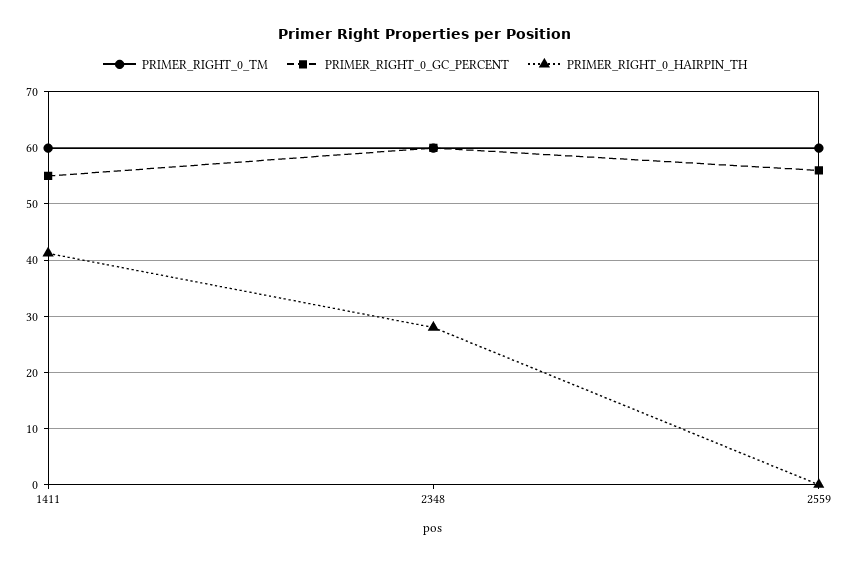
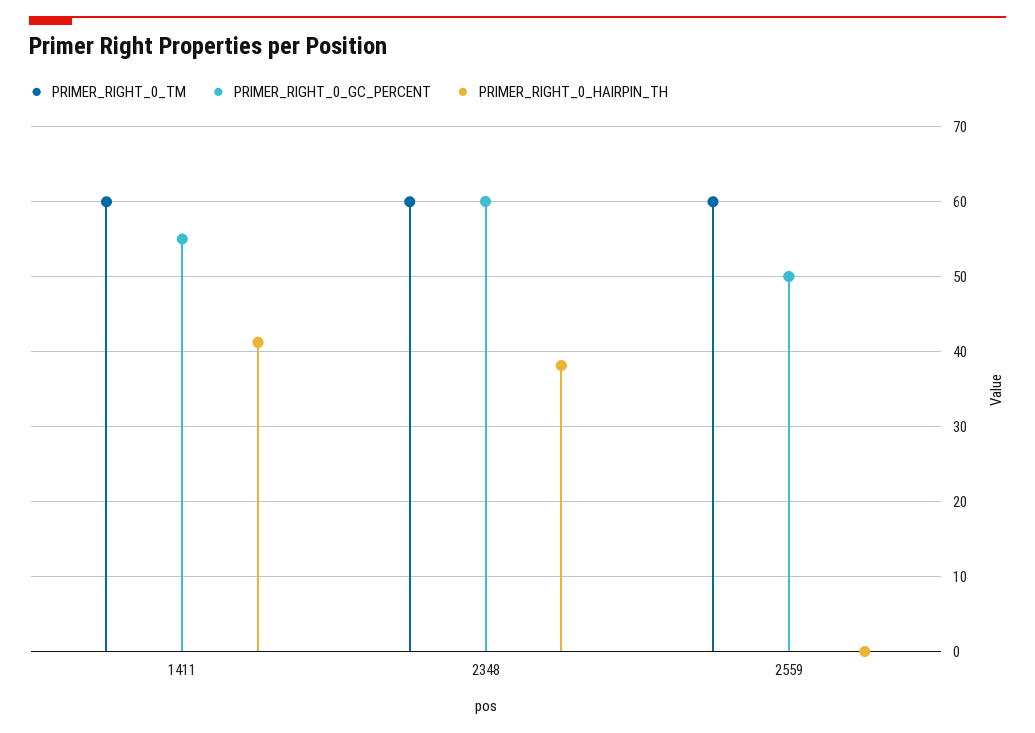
PRIMER_RIGHT_0_HAIRPIN_TH, 2348: 28 -> 38
PRIMER_RIGHT_0_GC_PERCENT, 2559: 56 -> 50

